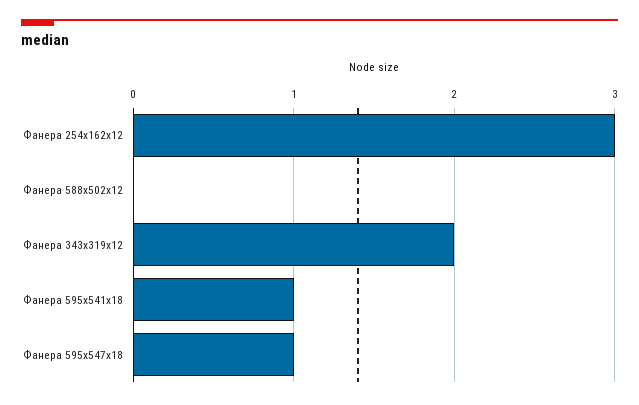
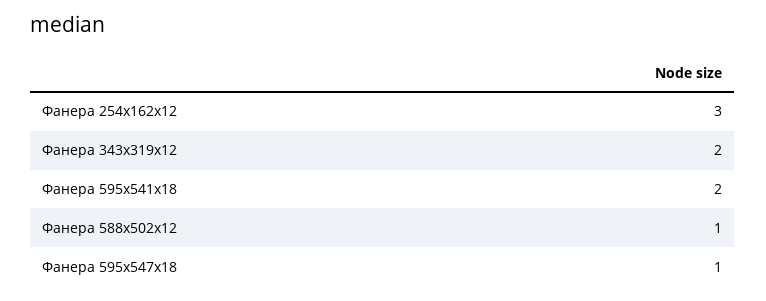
Фанера 588х502х12: 0 -> 1
Фанера 595х541х18: 1 -> 2

